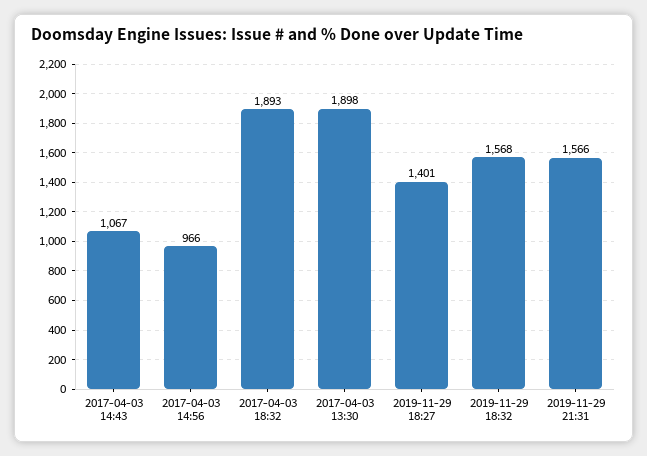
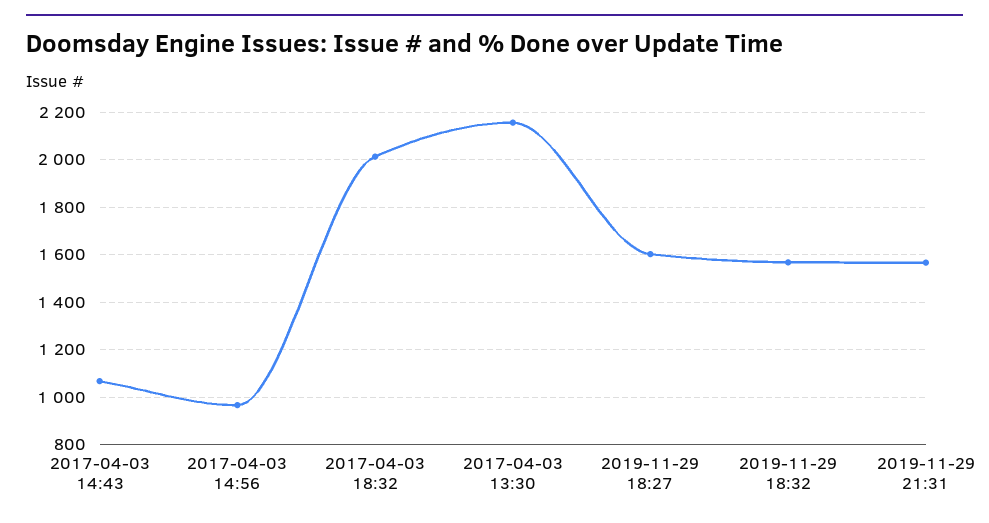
2017-04-03 18:32: 1893 -> 2000
2017-04-03 13:30: 1898 -> 2150
2019-11-29 18:27: 1401 -> 1600

